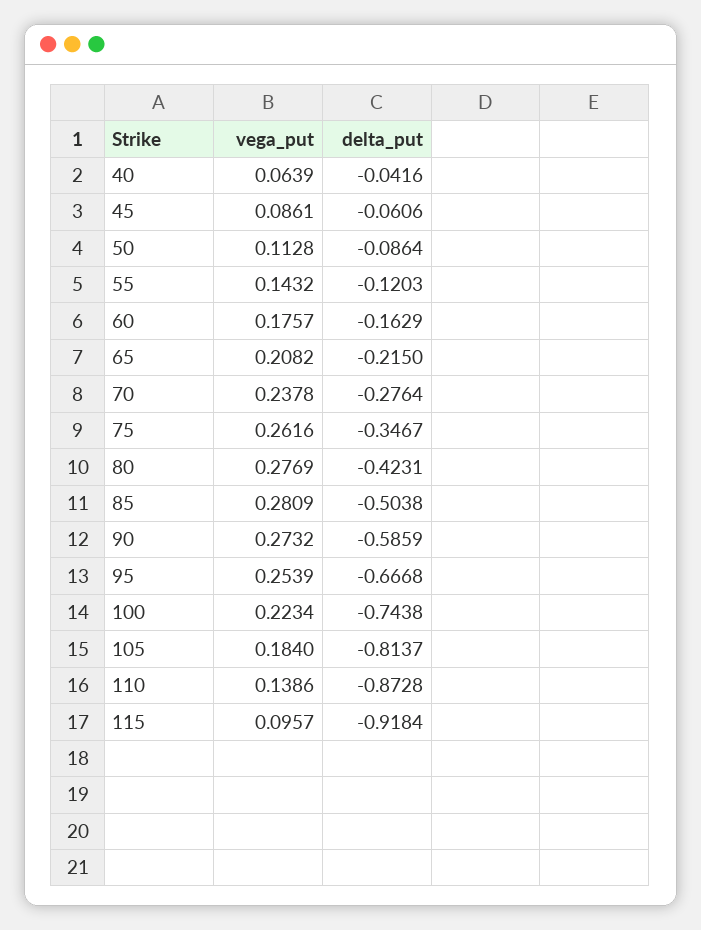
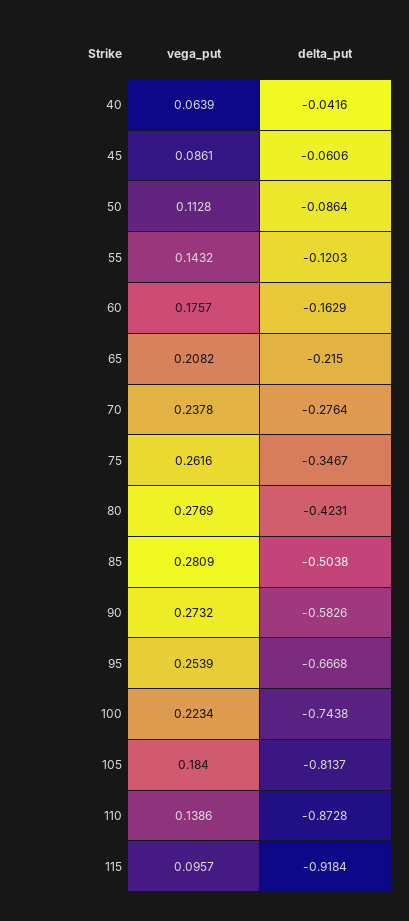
delta_put, 90: -0.5859 -> -0.5826

